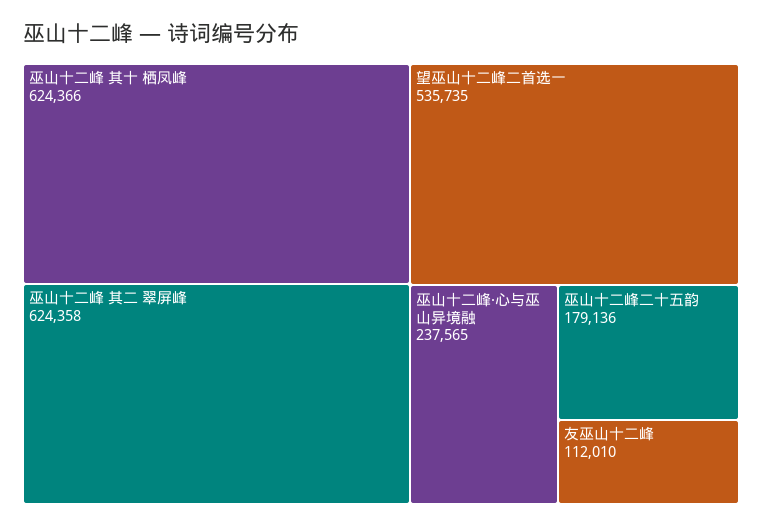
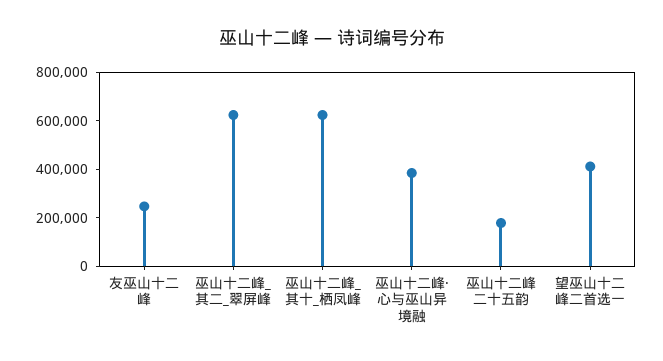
望巫山十二峰二首选一: 535735 -> 400000
巫山十二峰·心与巫山异境融: 237565 -> 400000
友巫山十二峰: 112010 -> 250000

